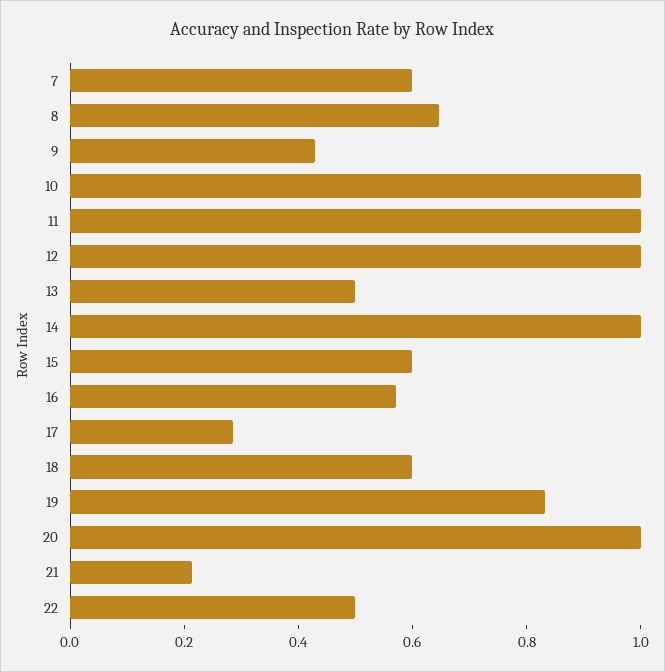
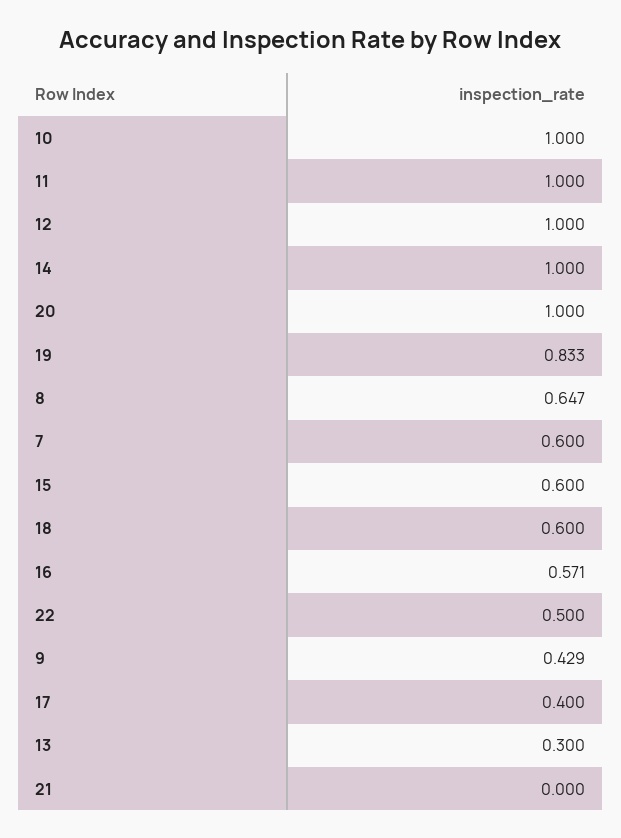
13: 0.5 -> 0.3
17: 0.3 -> 0.4
21: 0.2 -> 0

